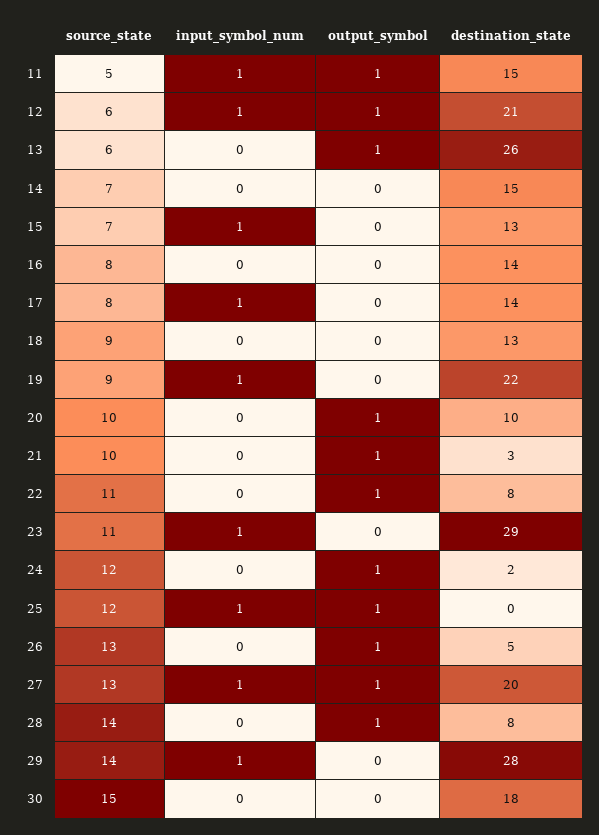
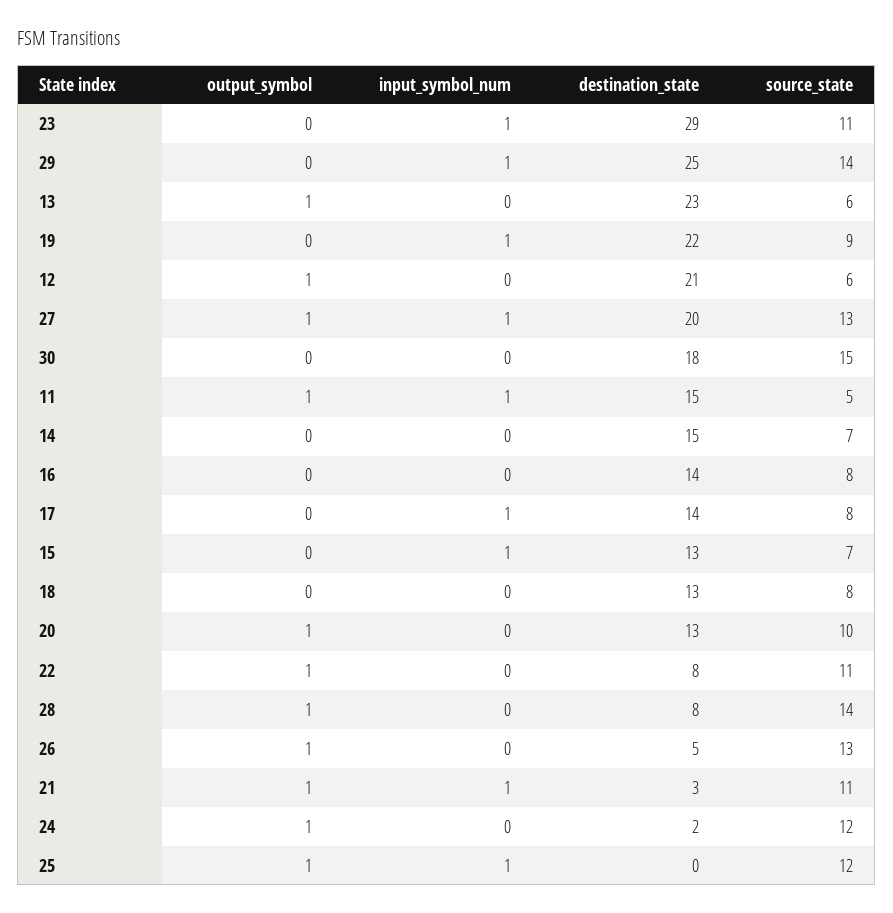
input_symbol_num, 12: 1 -> 0
destination_state, 13: 26 -> 23
source_state, 18: 9 -> 8
destination_state, 20: 10 -> 13
source_state, 21: 10 -> 11
input_symbol_num, 21: 0 -> 1
destination_state, 29: 28 -> 25

